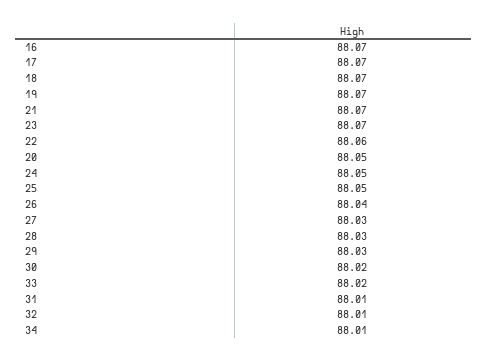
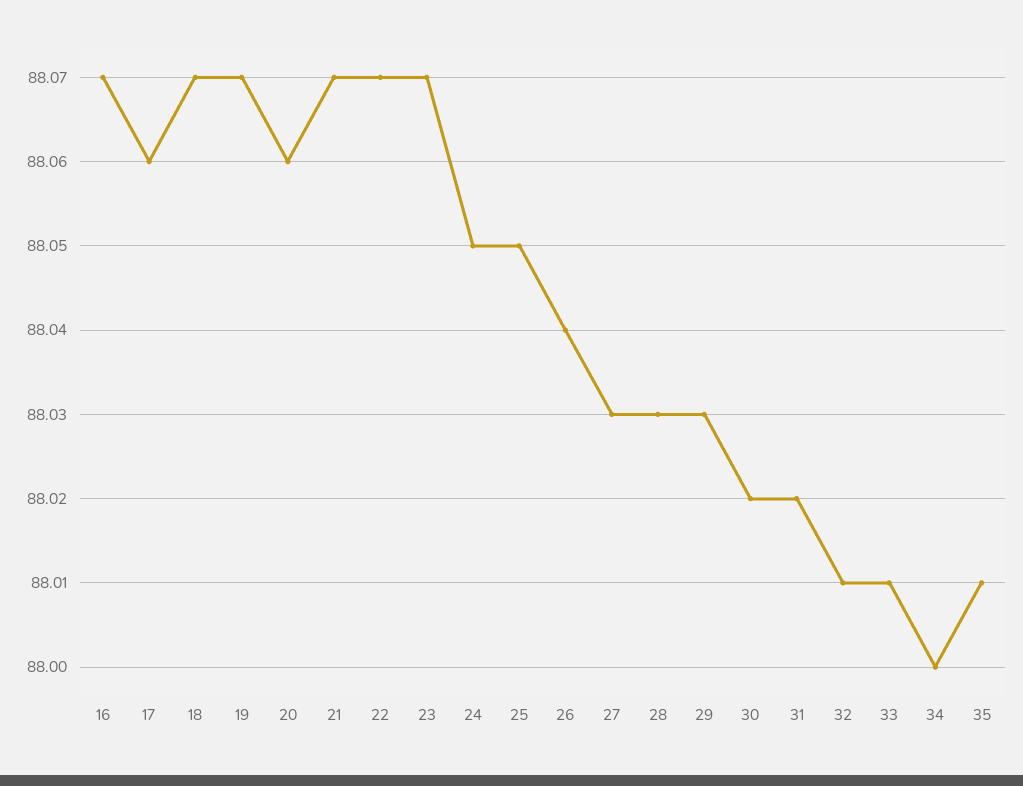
17: 88.07 -> 88.06
22: 88.06 -> 88.07
20: 88.05 -> 88.06
33: 88.02 -> 88.01
31: 88.01 -> 88.02
34: 88.01 -> 88
35: none -> 88.01

